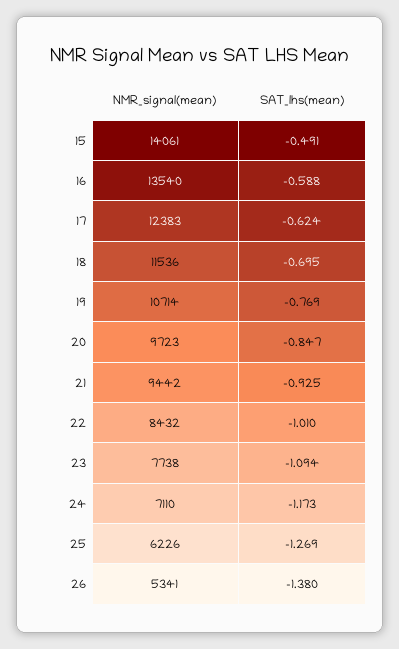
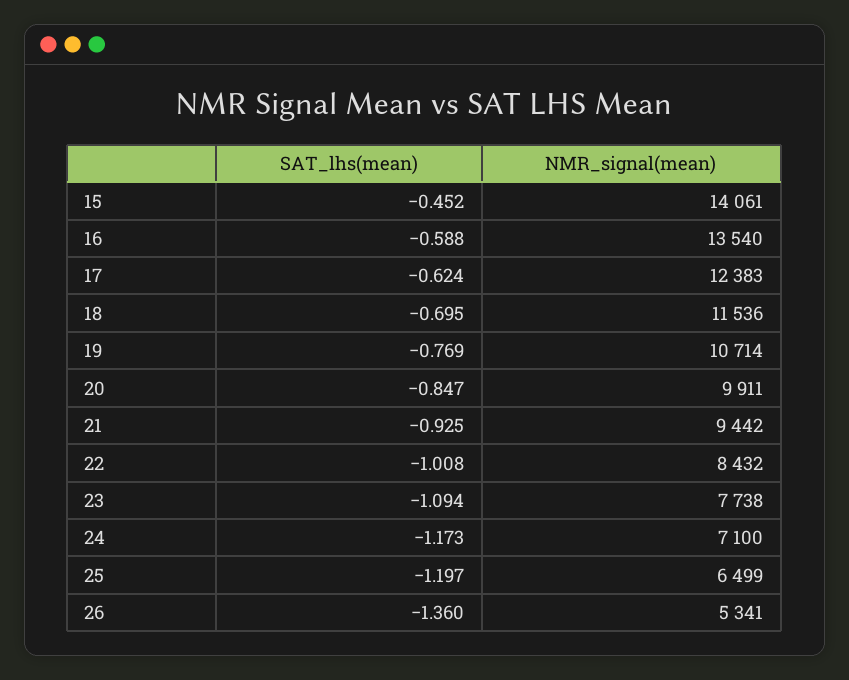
SAT_lhs(mean), 15: -0.491 -> -0.452
NMR_signal(mean), 20: 9723 -> 9911
SAT_lhs(mean), 22: -1.01 -> -1.008
NMR_signal(mean), 24: 7110 -> 7100
NMR_signal(mean), 25: 6226 -> 6499
SAT_lhs(mean), 25: -1.269 -> -1.197
SAT_lhs(mean), 26: -1.38 -> -1.36

